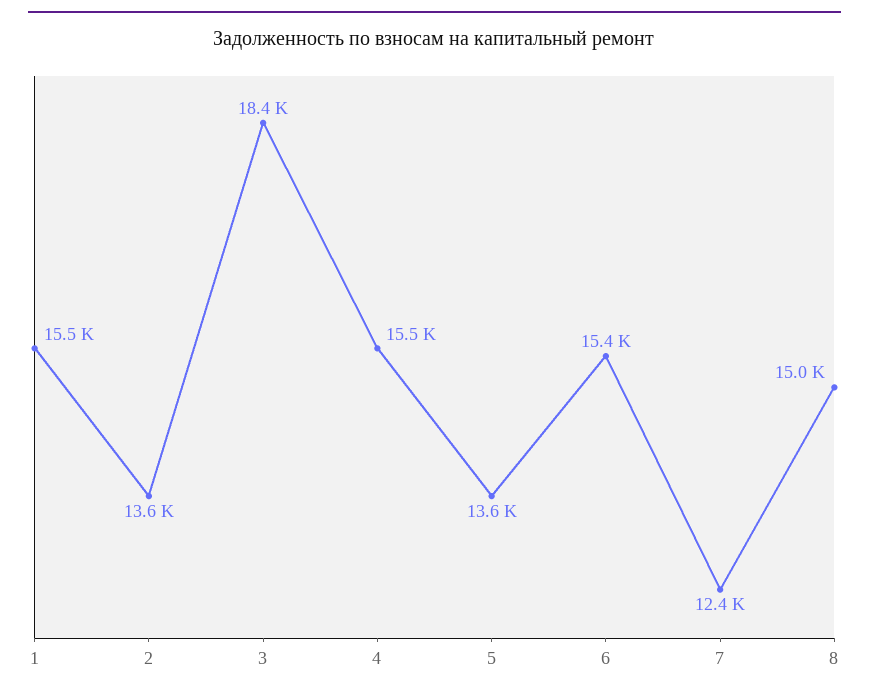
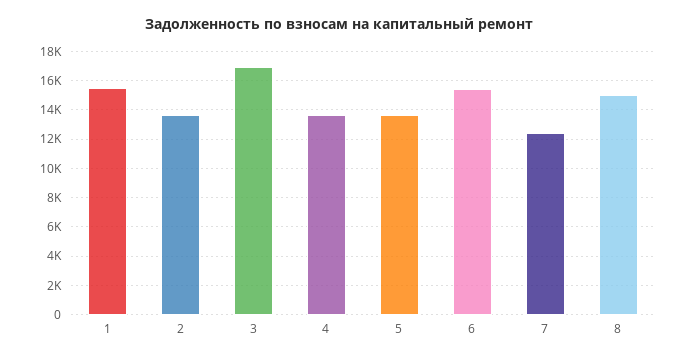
3: 18400 -> 17000
4: 15500 -> 13500

